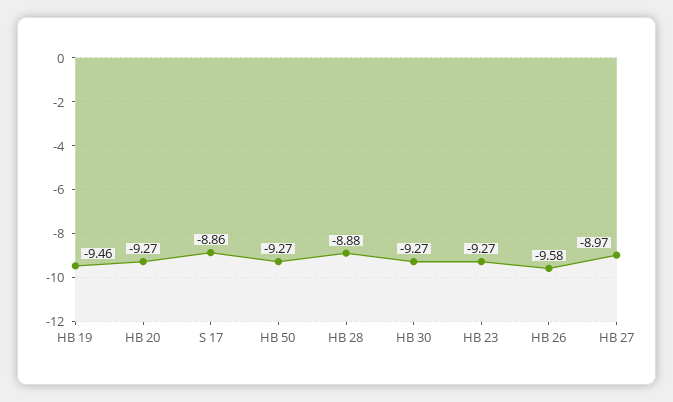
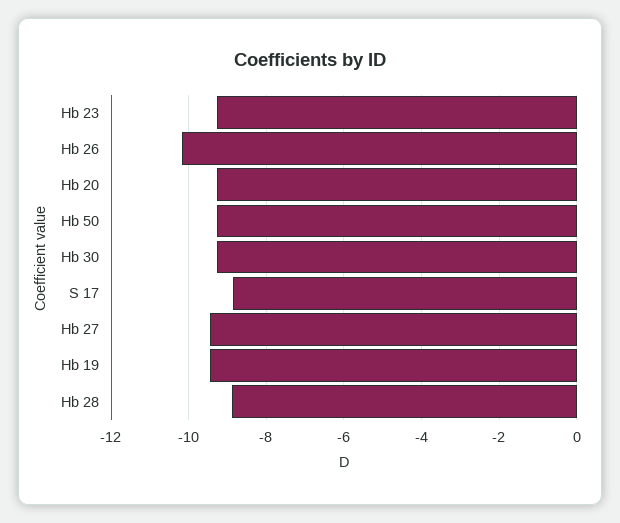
HB 26: -9.58 -> -10.2
HB 27: -8.97 -> -9.4

